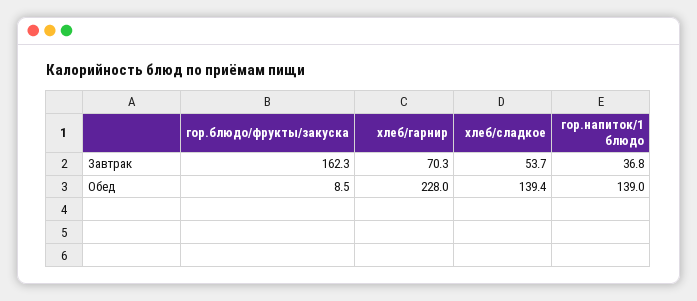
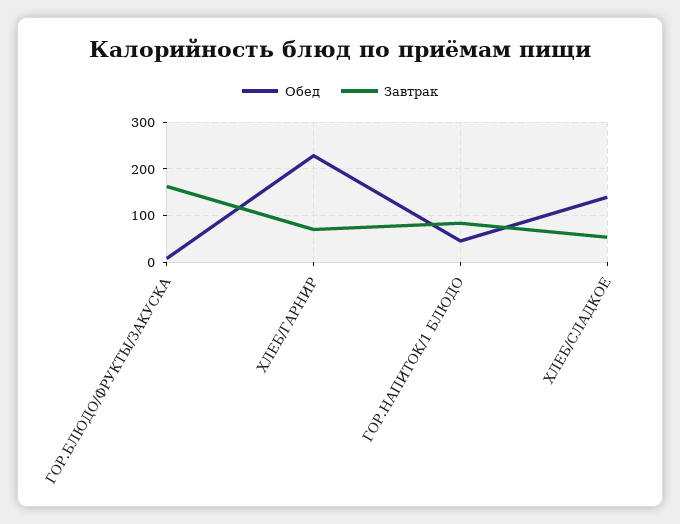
Завтрак, гор.напиток/1 блюдо: 36.8 -> 80
Обед, гор.напиток/1 блюдо: 139 -> 40

